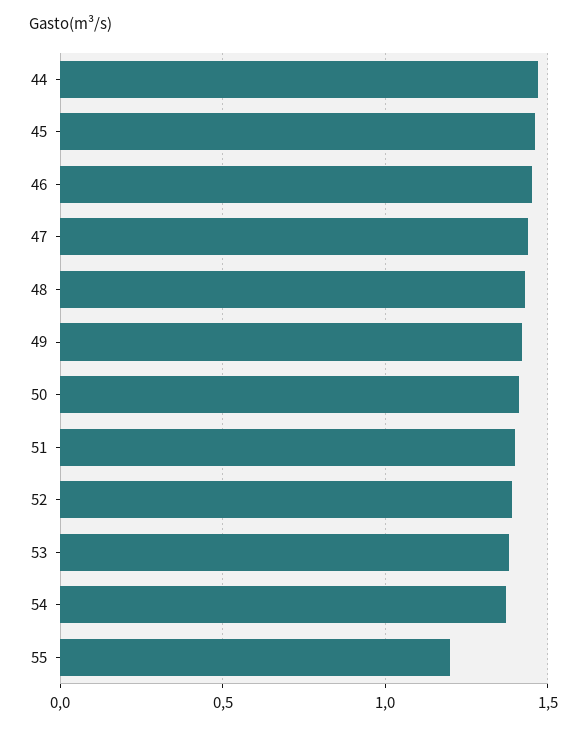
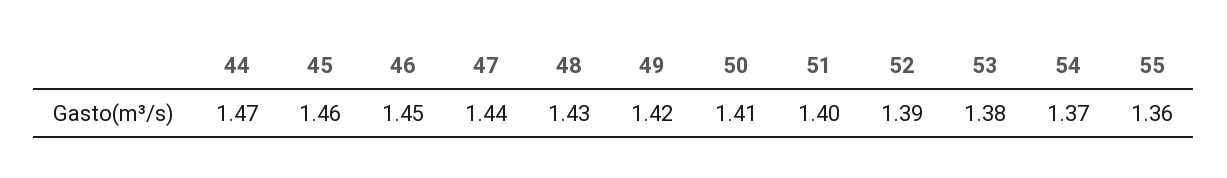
55: 1.2 -> 1.36

